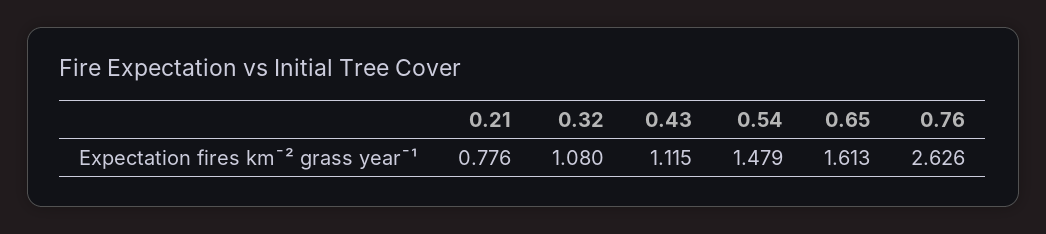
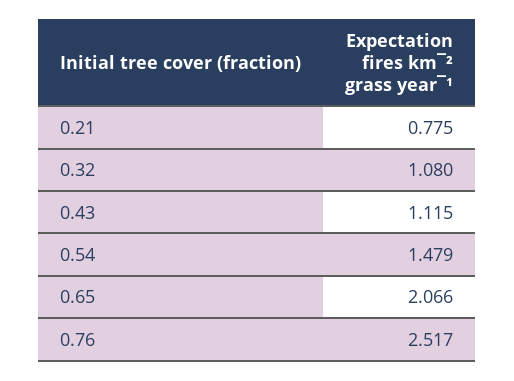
0.21: 0.776 -> 0.775
0.65: 1.613 -> 2.066
0.76: 2.626 -> 2.517

